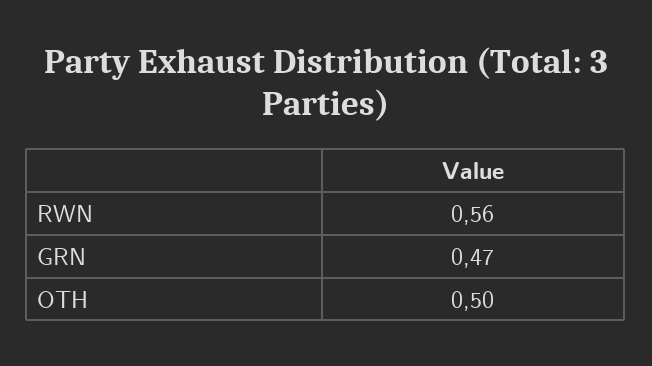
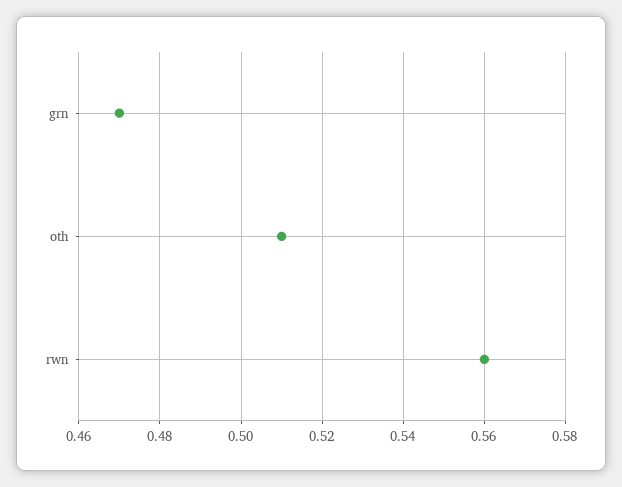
OTH: 0.5 -> 0.51

